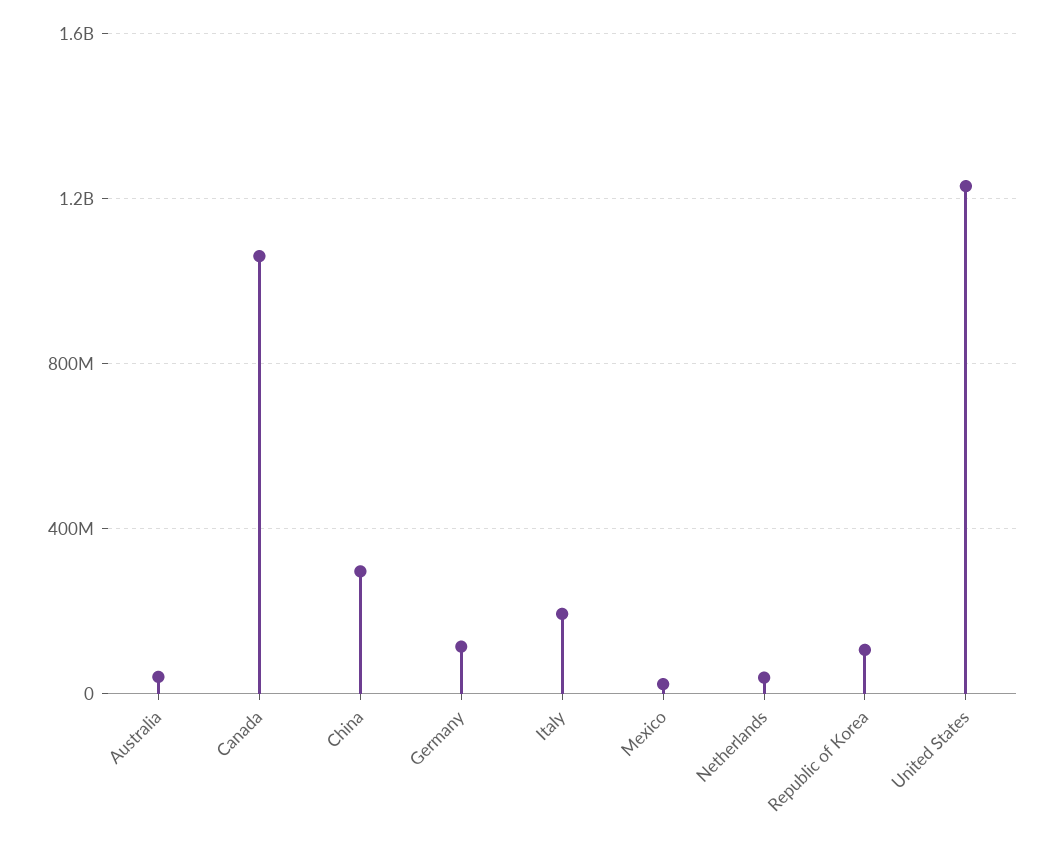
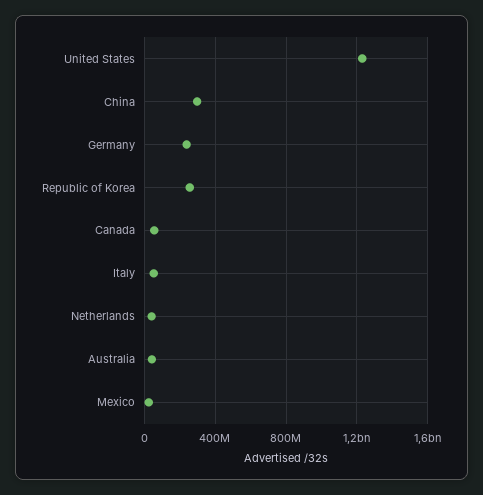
Canada: 1050000000 -> 50000000
Germany: 100000000 -> 250000000
Italy: 200000000 -> 50000000
Republic of Korea: 100000000 -> 250000000

